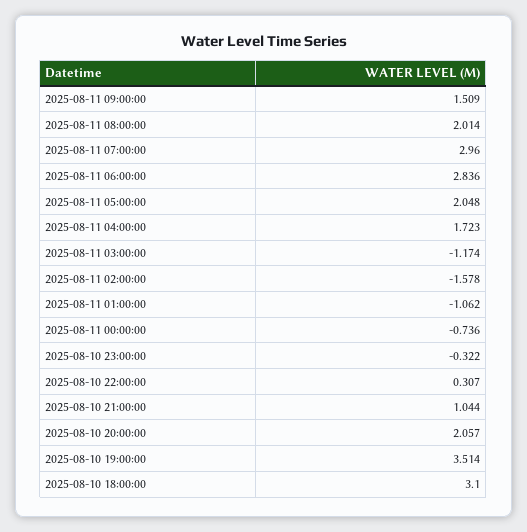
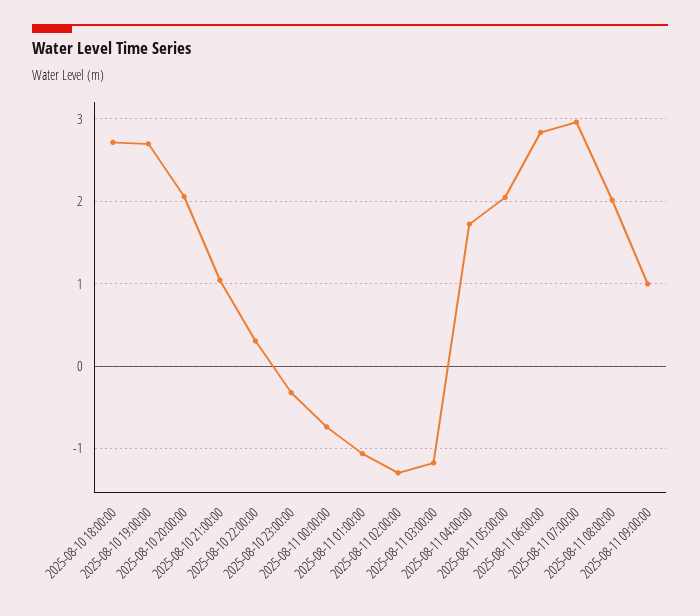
2025-08-11 09:00:00: 1.509 -> 1
2025-08-11 02:00:00: -1.578 -> -1.3
2025-08-10 19:00:00: 3.514 -> 2.7
2025-08-10 18:00:00: 3.1 -> 2.7

